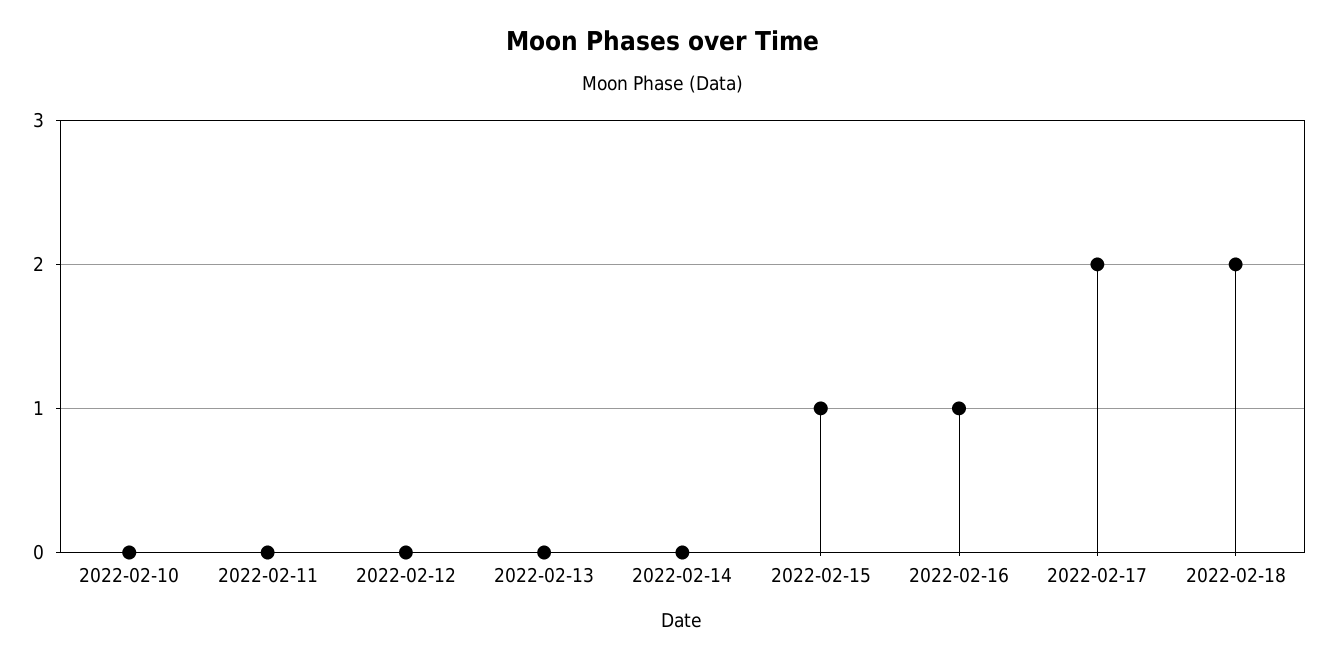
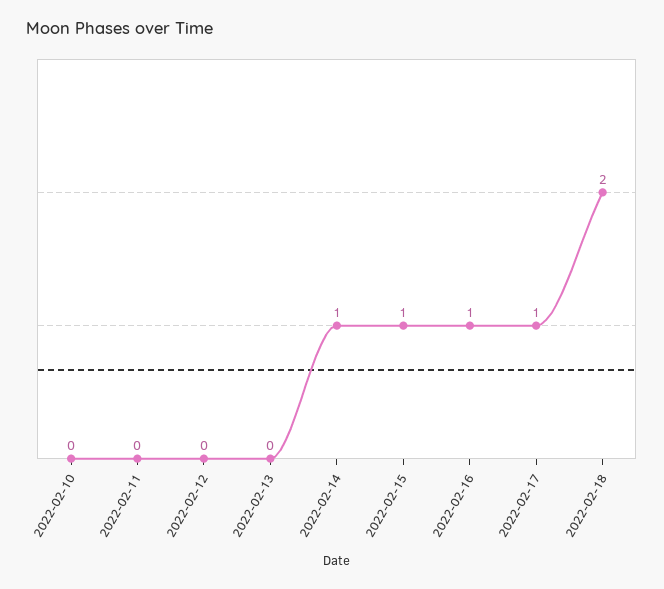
2022-02-14: 0 -> 1
2022-02-17: 2 -> 1

